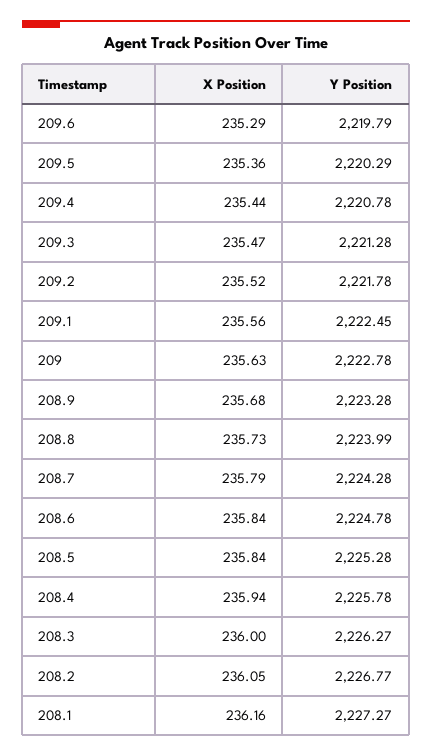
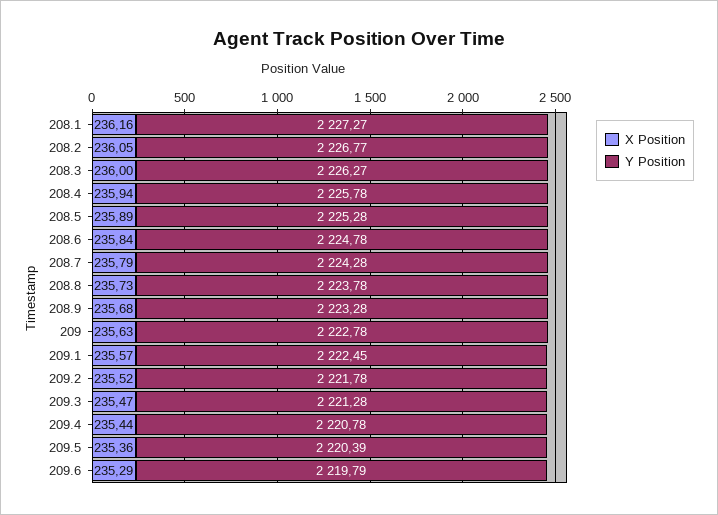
Y Position, 209.5: 2220.29 -> 2220.39
X Position, 209.1: 235.56 -> 235.57
Y Position, 208.8: 2223.99 -> 2223.78
X Position, 208.5: 235.84 -> 235.89

